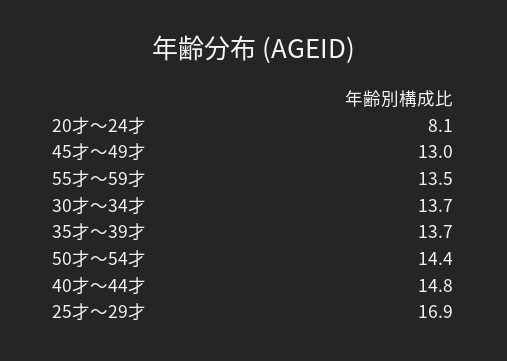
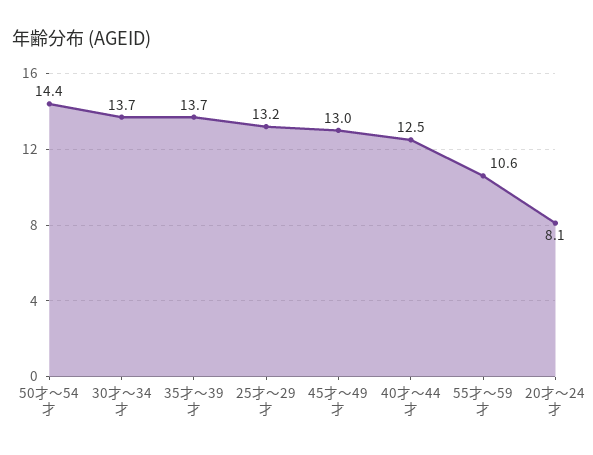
55才～59才: 13.5 -> 10.6
40才～44才: 14.8 -> 12.5
25才～29才: 16.9 -> 13.2

